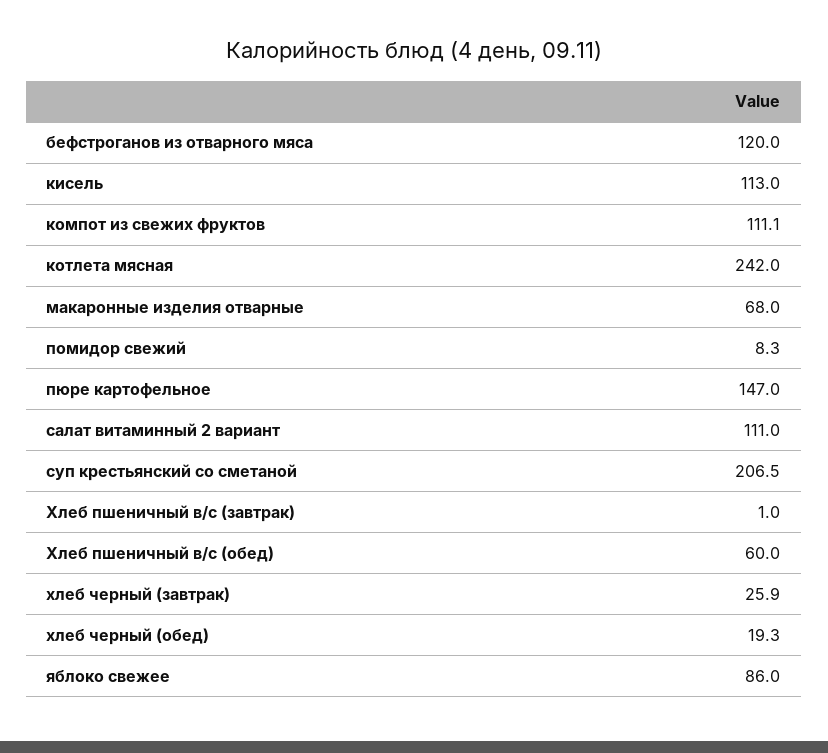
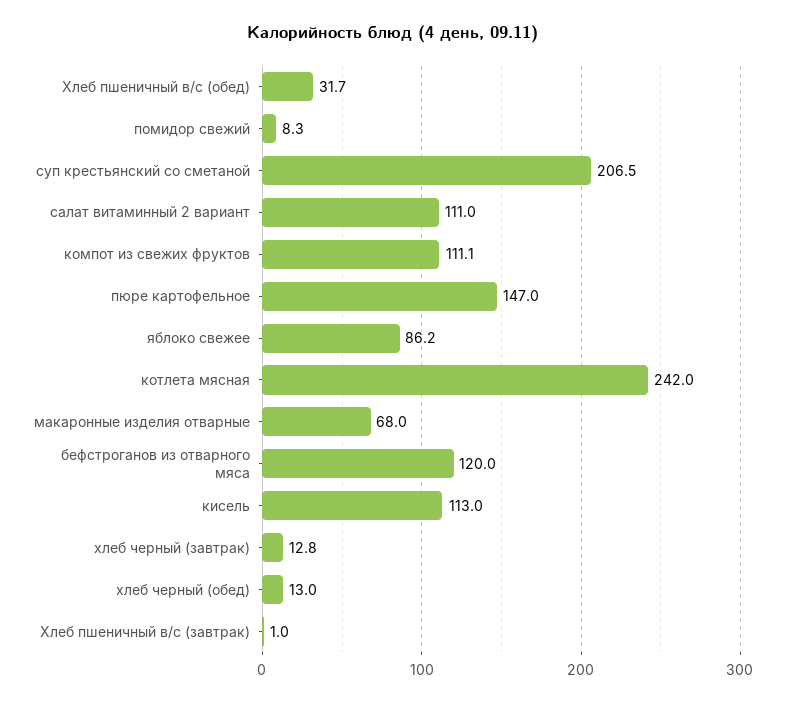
Хлеб пшеничный в/с (обед): 60 -> 31.7
хлеб черный (завтрак): 25.9 -> 12.8
хлеб черный (обед): 19.3 -> 13
яблоко свежее: 86 -> 86.2

